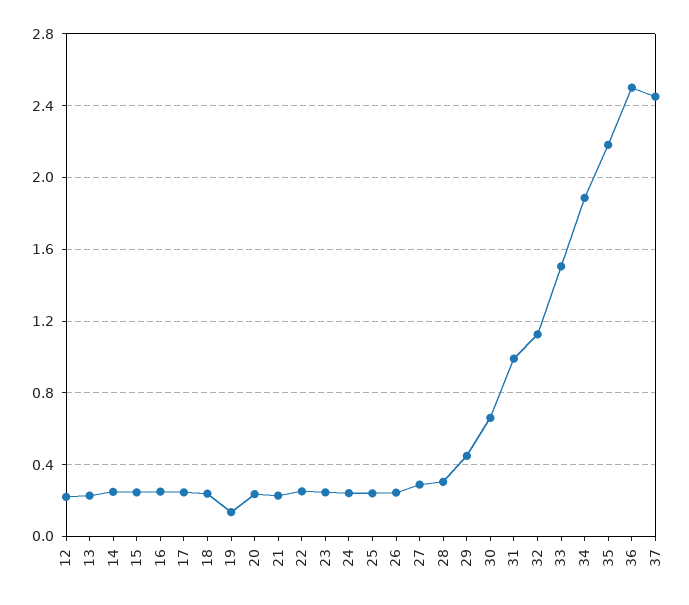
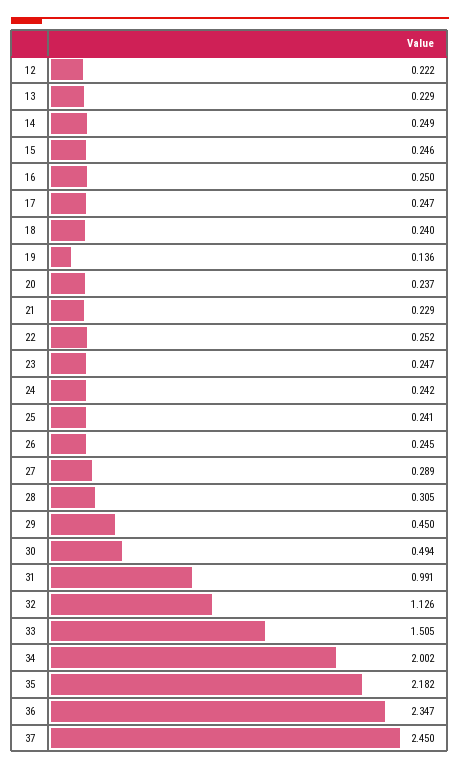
30: 0.65 -> 0.494
34: 1.9 -> 2.002
36: 2.5 -> 2.347

